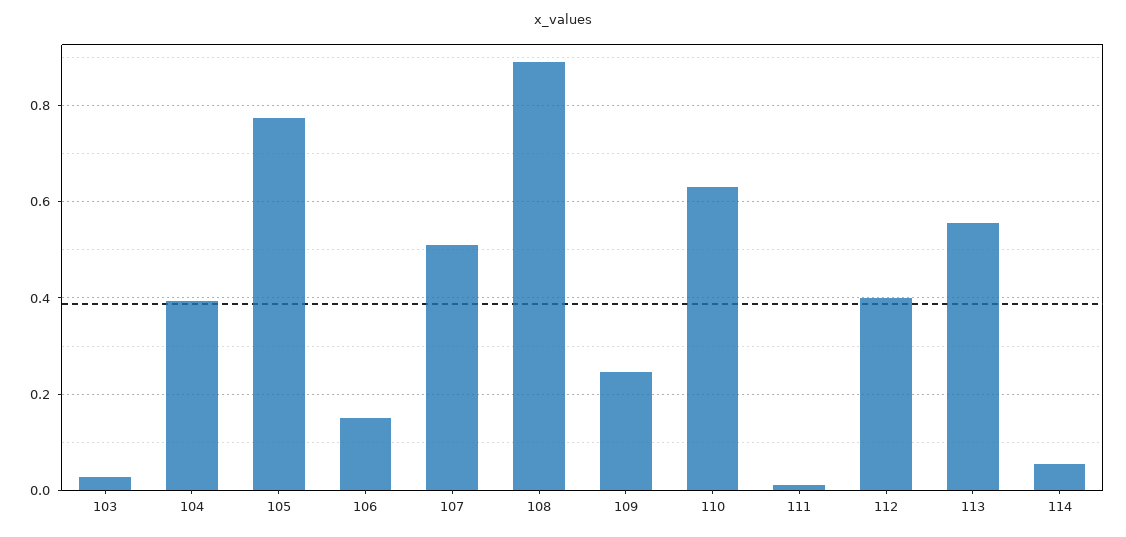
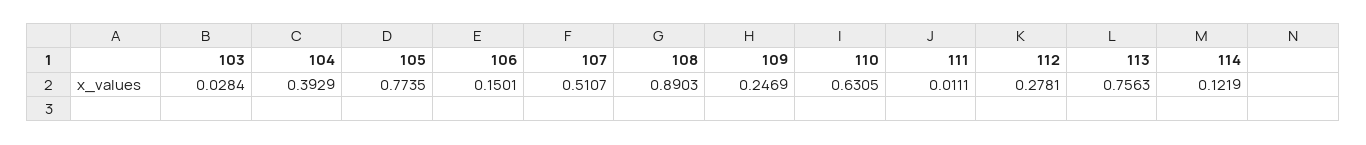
112: 0.4 -> 0.2781
113: 0.56 -> 0.7563
114: 0.06 -> 0.1219

